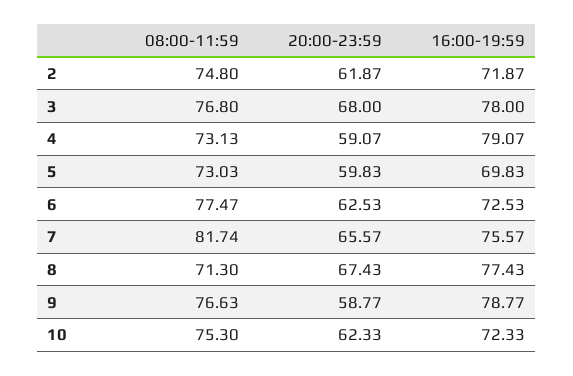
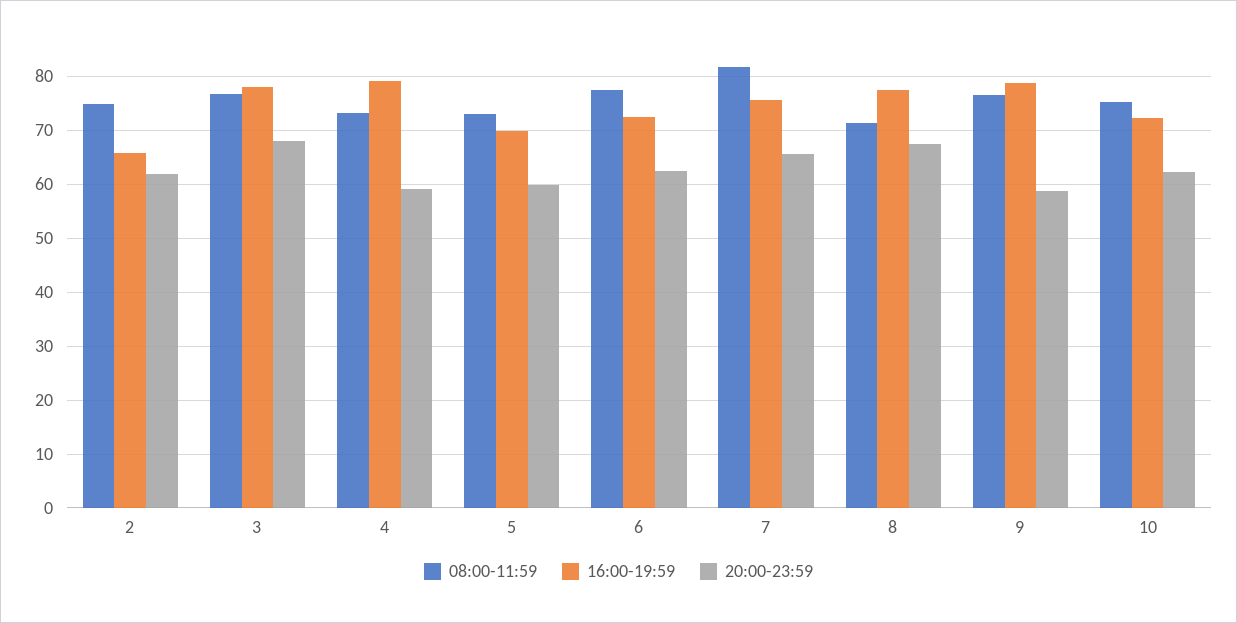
16:00-19:59, 2: 71.87 -> 66

